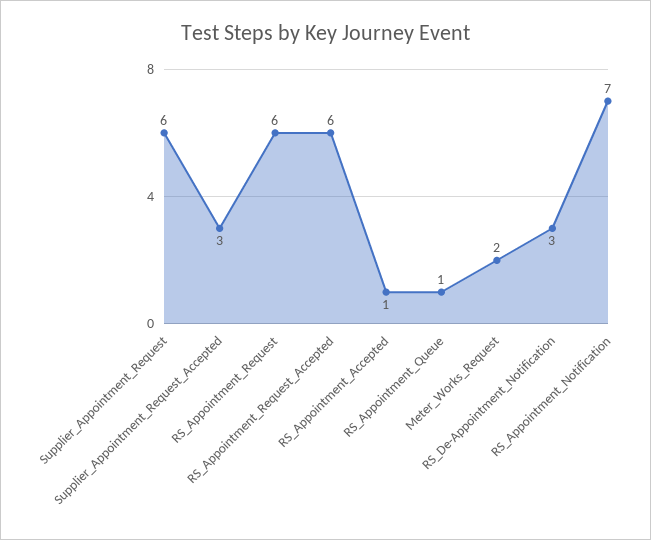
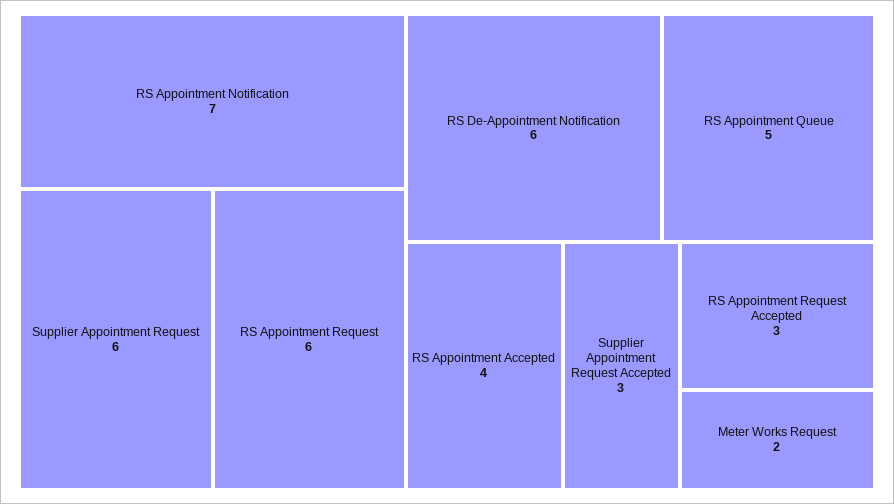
RS_Appointment_Request_Accepted: 6 -> 3
RS_Appointment_Accepted: 1 -> 4
RS_Appointment_Queue: 1 -> 5
RS_De-Appointment_Notification: 3 -> 6

